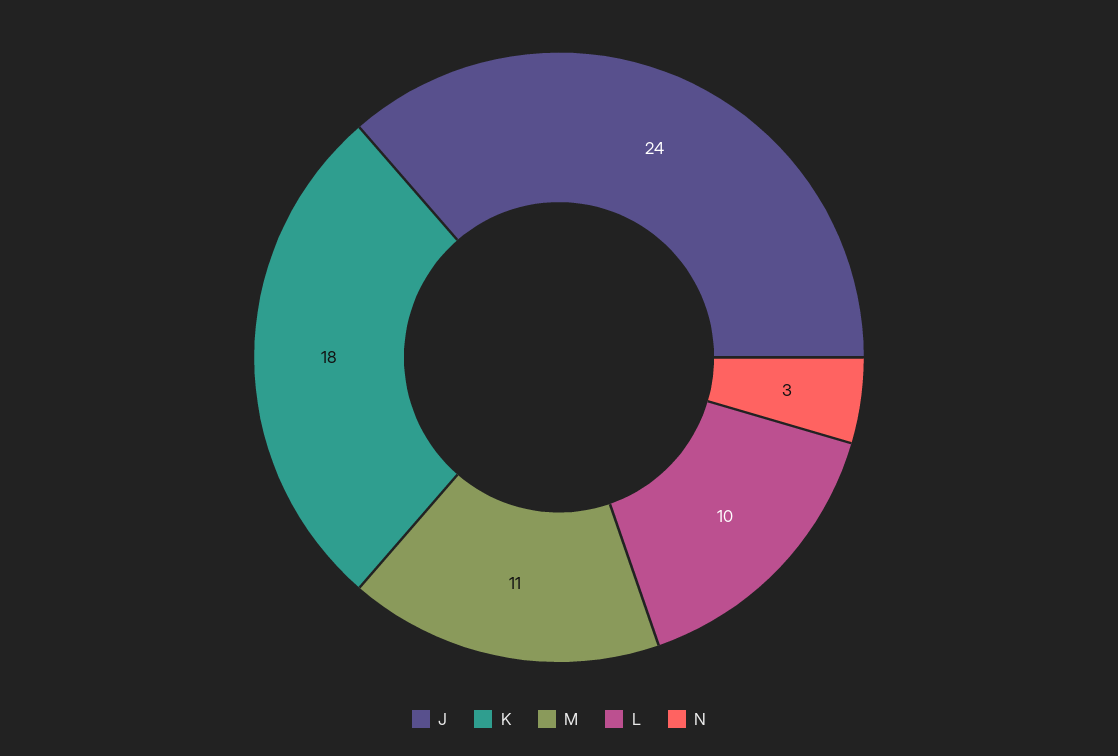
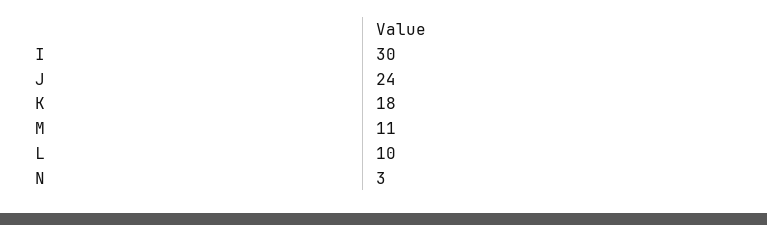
I: none -> 30

